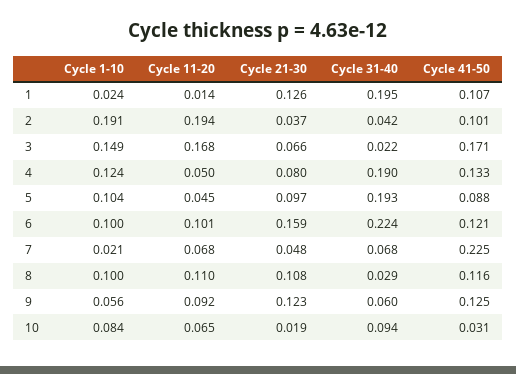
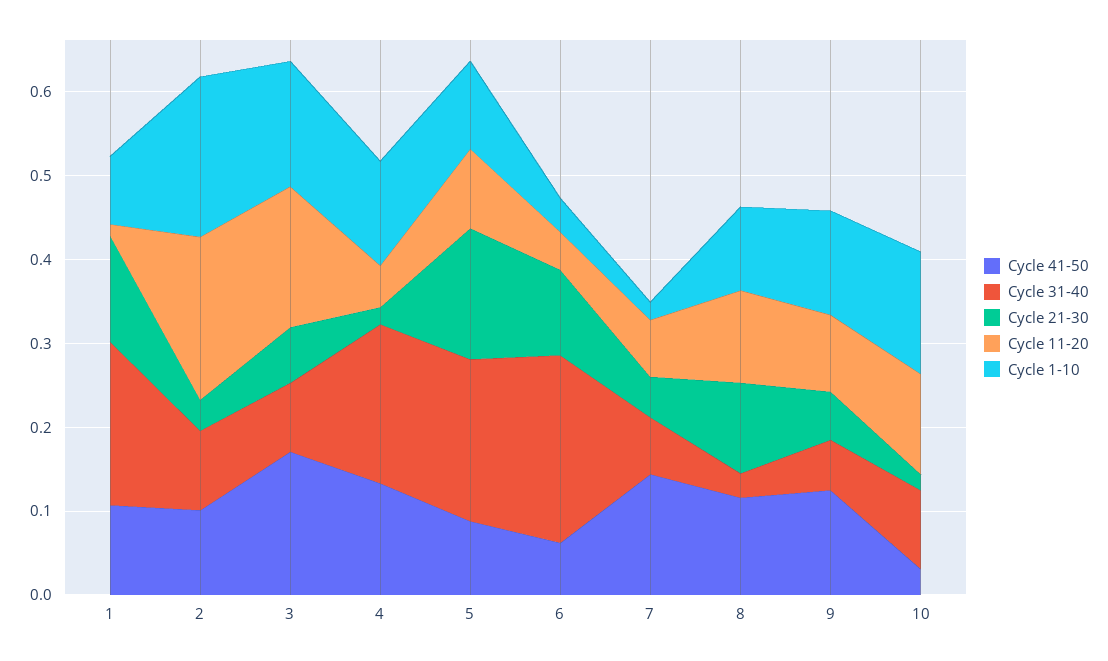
Cycle 1-10, 1: 0.024 -> 0.08
Cycle 31-40, 2: 0.042 -> 0.1
Cycle 31-40, 3: 0.022 -> 0.08
Cycle 21-30, 4: 0.08 -> 0.02
Cycle 11-20, 5: 0.045 -> 0.1
Cycle 21-30, 5: 0.097 -> 0.16
Cycle 1-10, 6: 0.1 -> 0.04
Cycle 11-20, 6: 0.101 -> 0.04
Cycle 21-30, 6: 0.159 -> 0.1
Cycle 41-50, 6: 0.121 -> 0.06
Cycle 41-50, 7: 0.225 -> 0.14
Cycle 1-10, 9: 0.056 -> 0.12
Cycle 21-30, 9: 0.123 -> 0.06
Cycle 1-10, 10: 0.084 -> 0.14
Cycle 11-20, 10: 0.065 -> 0.12

